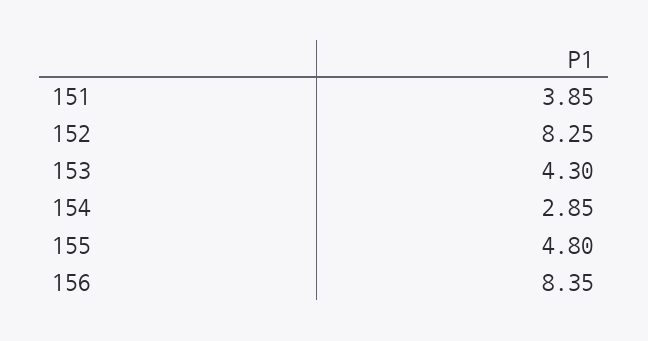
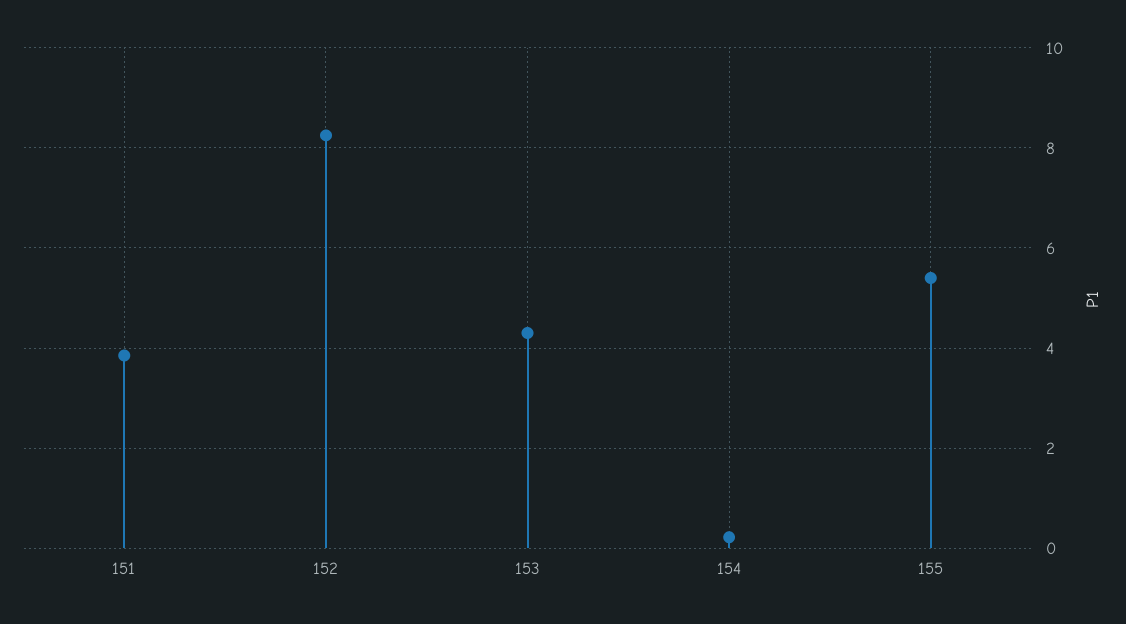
154: 2.85 -> 0.2
155: 4.8 -> 5.4
156: 8.35 -> none

